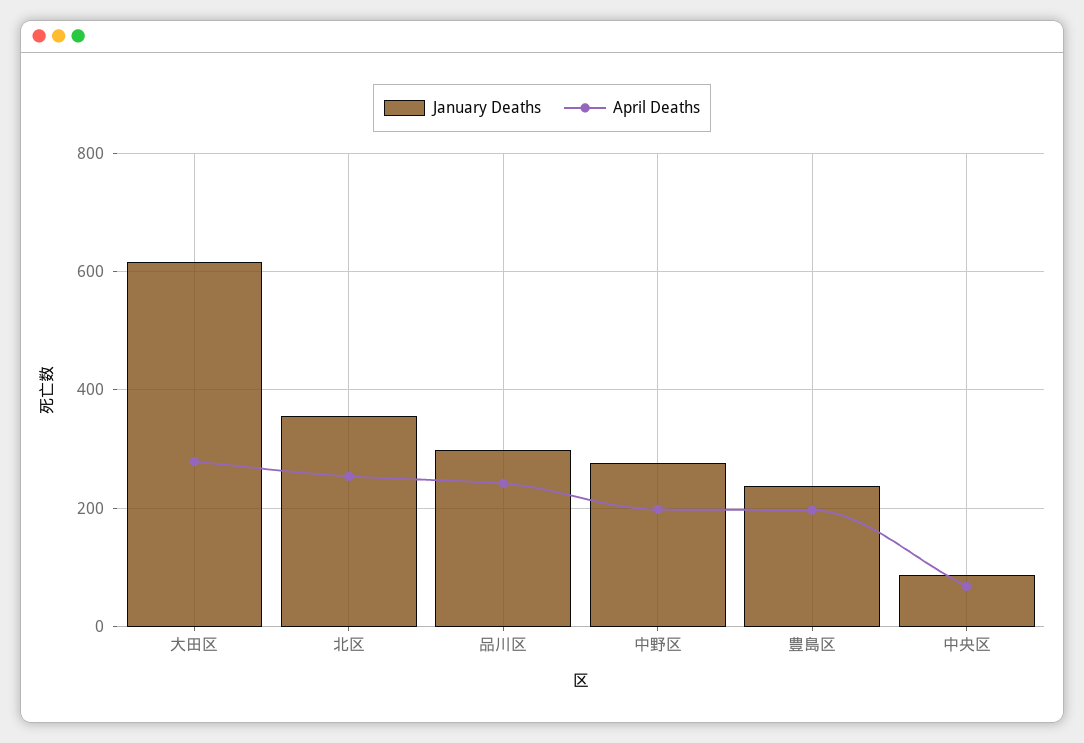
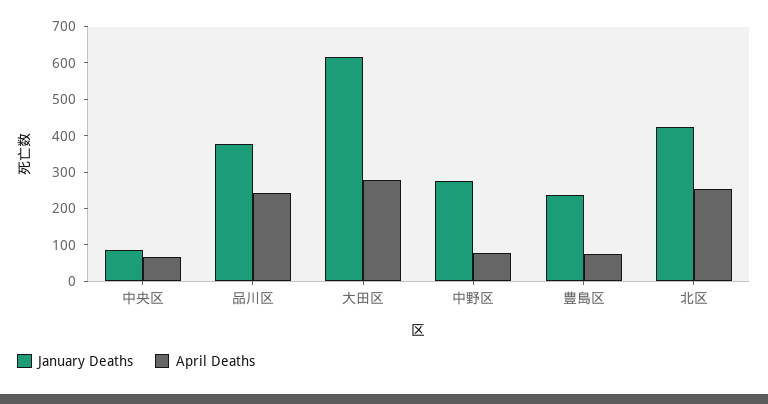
January Deaths, 北区: 360 -> 425
January Deaths, 品川区: 300 -> 375
April Deaths, 中野区: 200 -> 75
April Deaths, 豊島区: 200 -> 75

